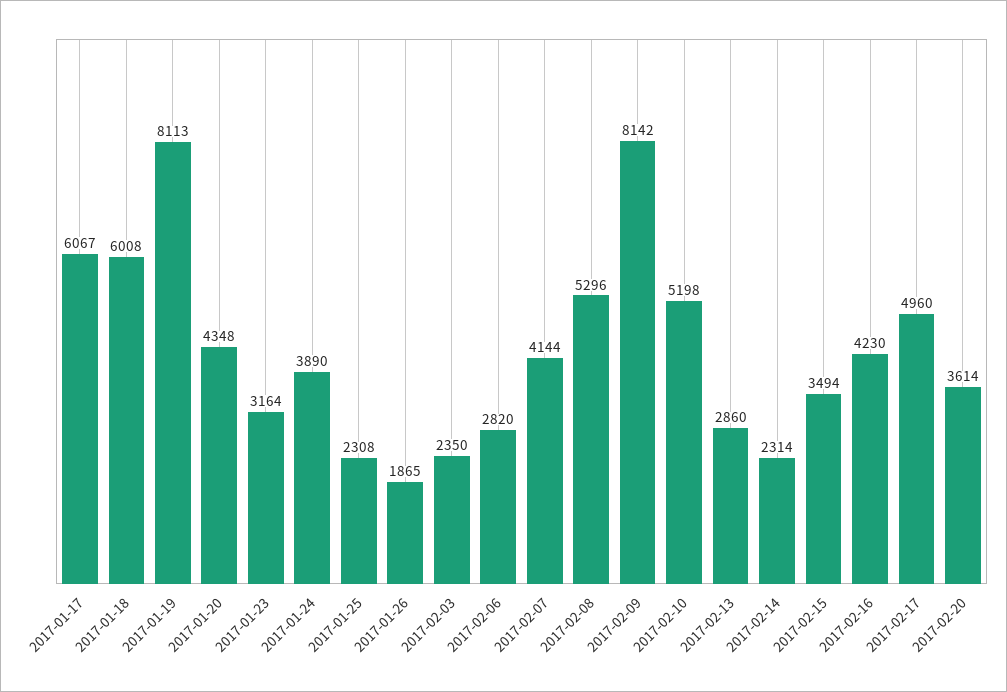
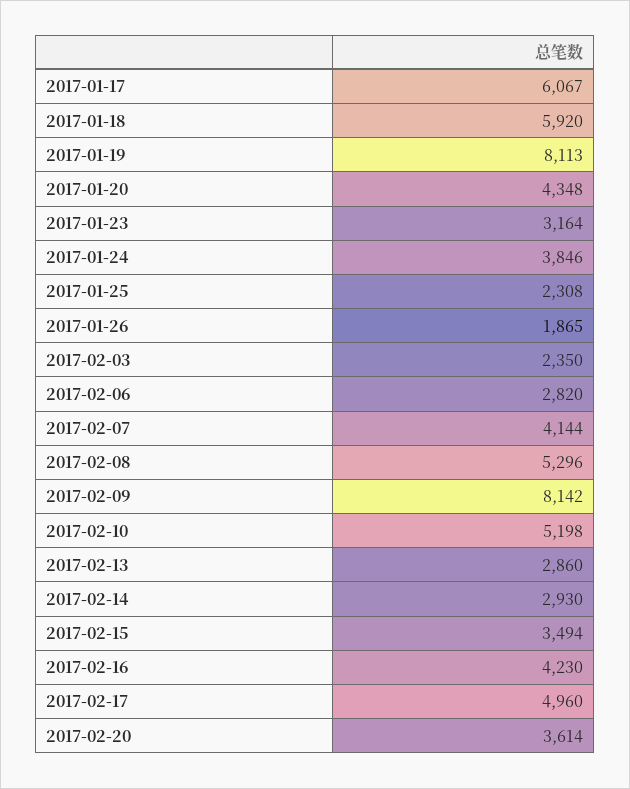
2017-01-18: 6008 -> 5920
2017-01-24: 3890 -> 3846
2017-02-14: 2314 -> 2930

